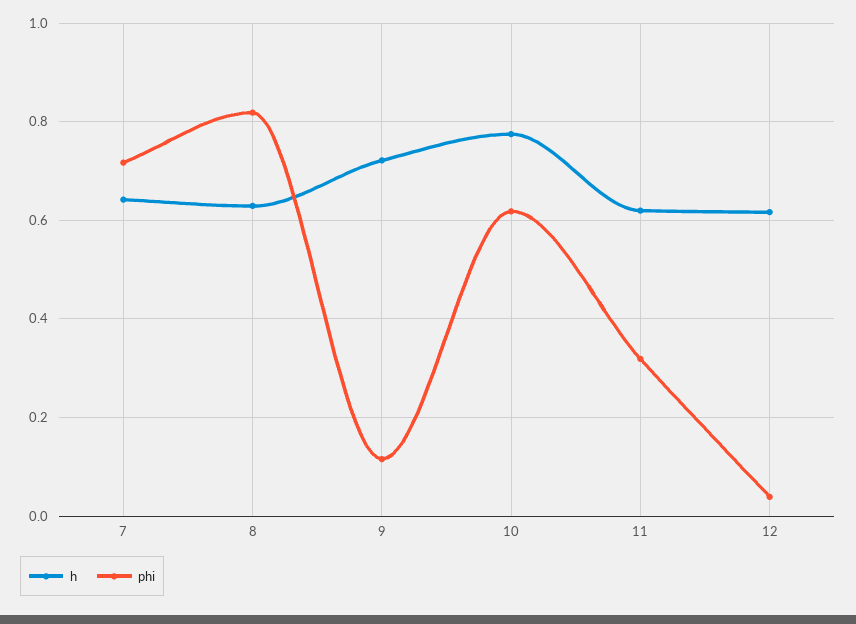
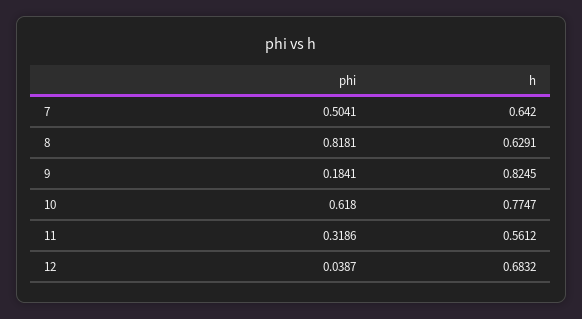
phi, 7: 0.72 -> 0.5041
h, 9: 0.72 -> 0.8245
phi, 9: 0.12 -> 0.1841
h, 11: 0.62 -> 0.5612
h, 12: 0.62 -> 0.6832

